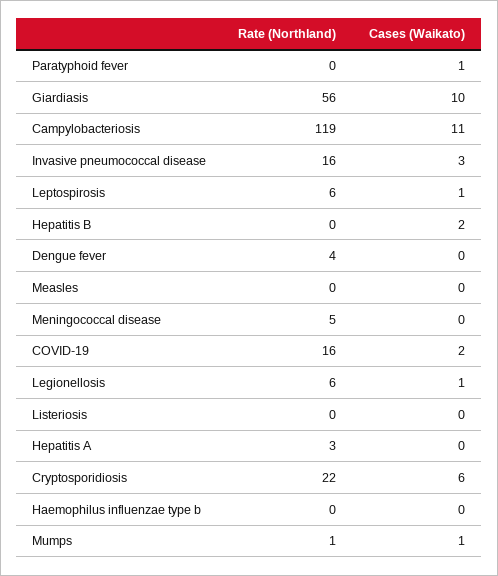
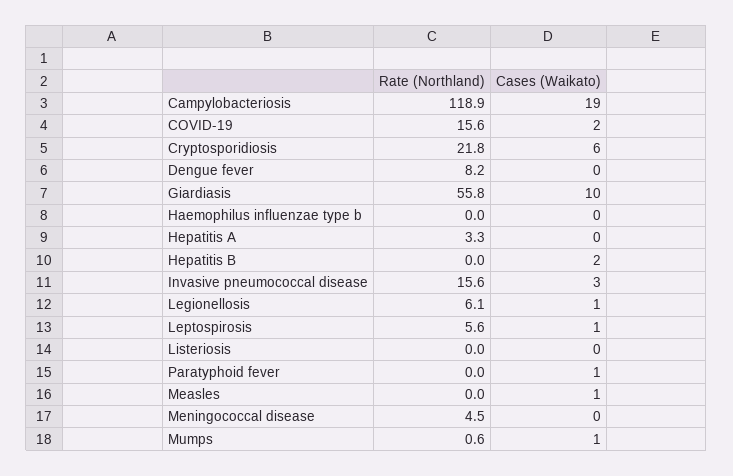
Cases (Waikato), Campylobacteriosis: 11 -> 19
Rate (Northland), Dengue fever: 4 -> 8.2
Cases (Waikato), Measles: 0 -> 1

